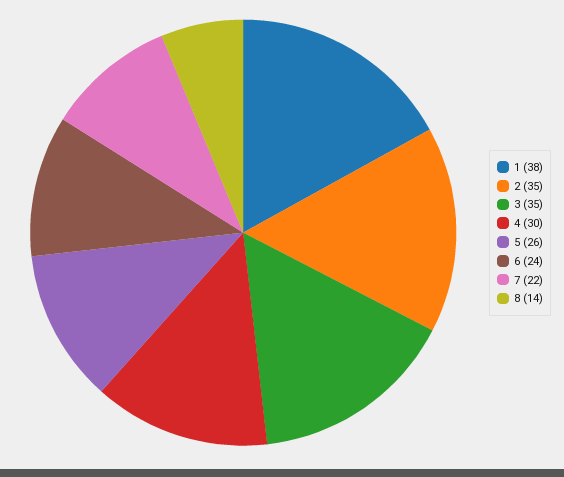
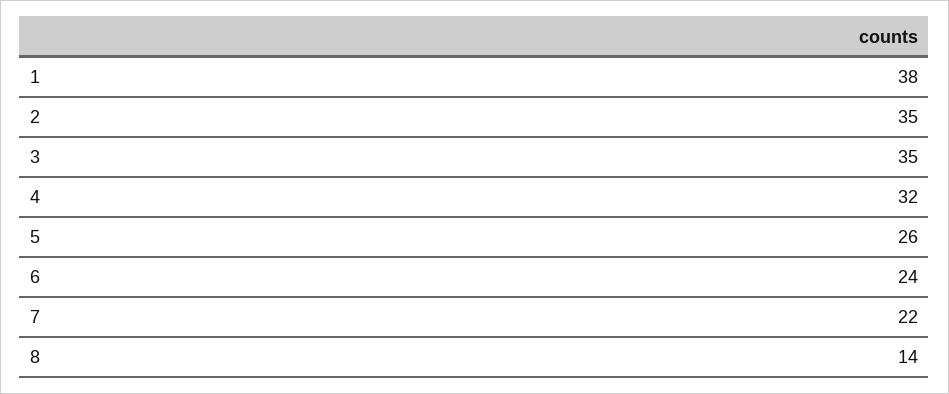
4: 30 -> 32

